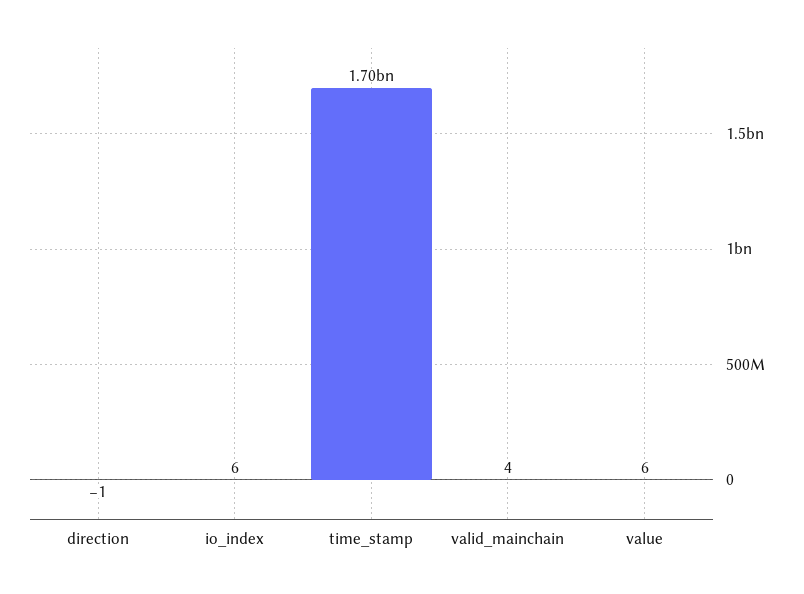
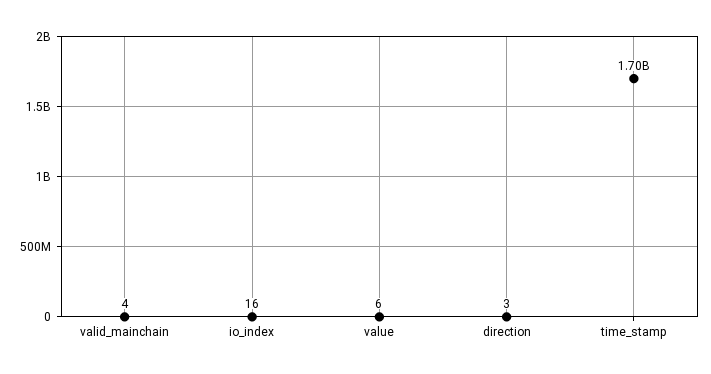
direction: -1 -> 3
io_index: 6 -> 16

